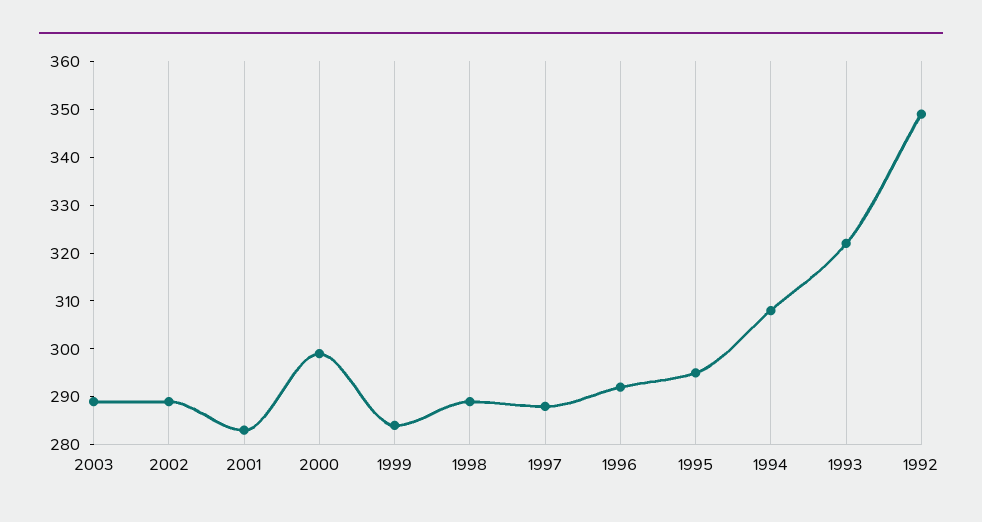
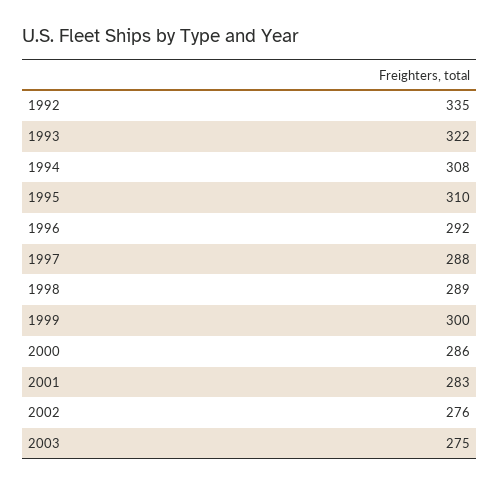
2003: 290 -> 275
2002: 290 -> 276
2000: 300 -> 286
1999: 285 -> 300
1995: 295 -> 310
1992: 350 -> 335

